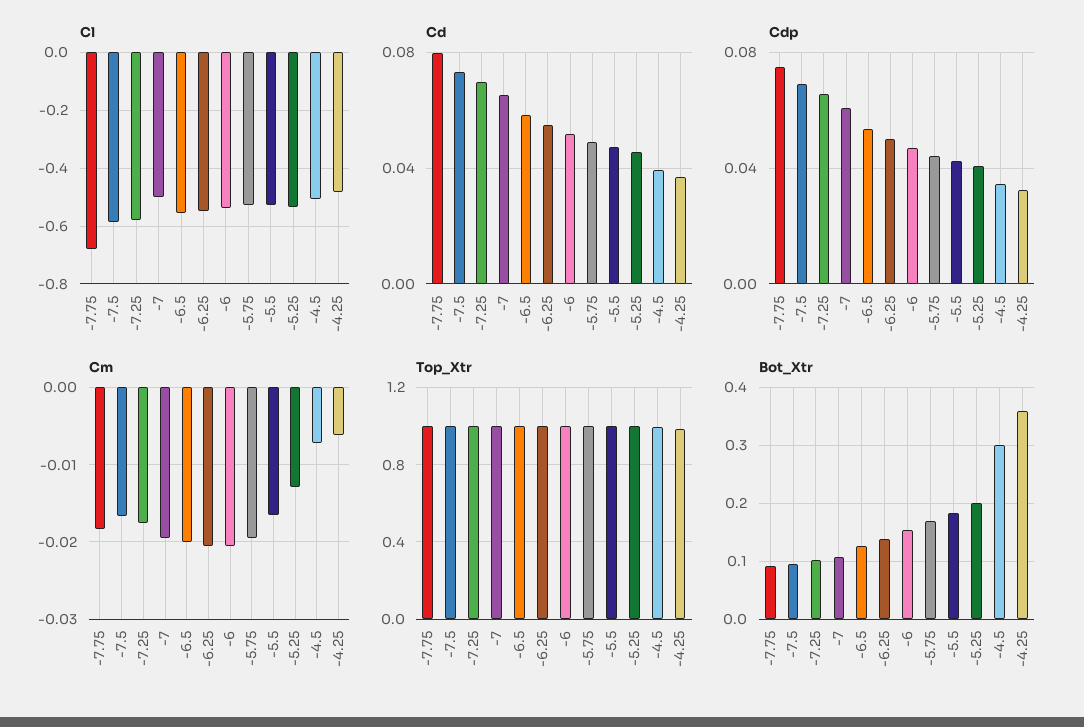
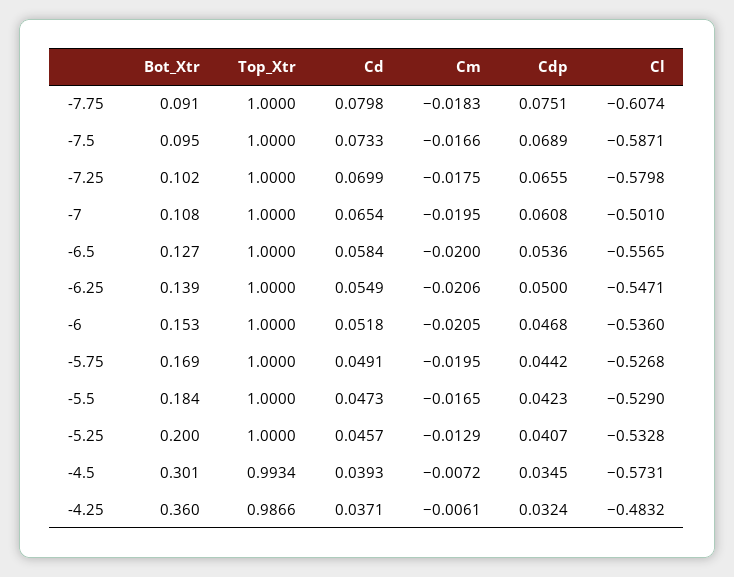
Cl, -7.75: -0.675 -> -0.6074
Cl, -4.5: -0.5 -> -0.5731

